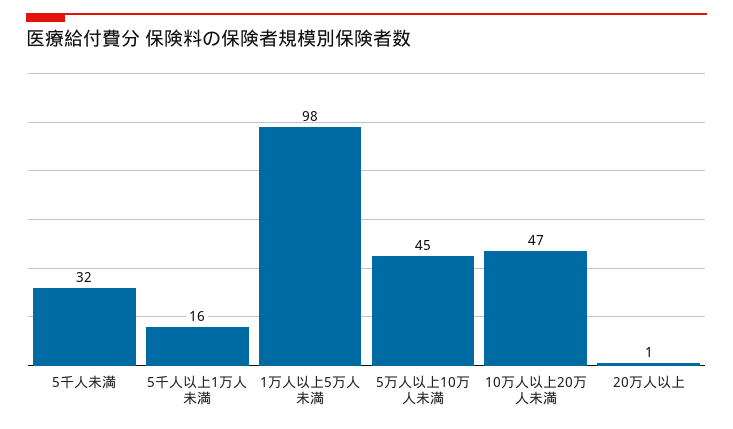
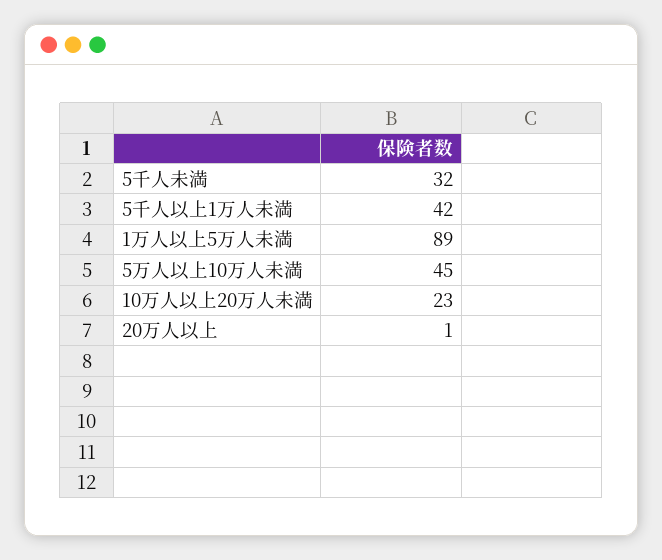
5千人以上1万人未満: 16 -> 42
1万人以上5万人未満: 98 -> 89
10万人以上20万人未満: 47 -> 23

